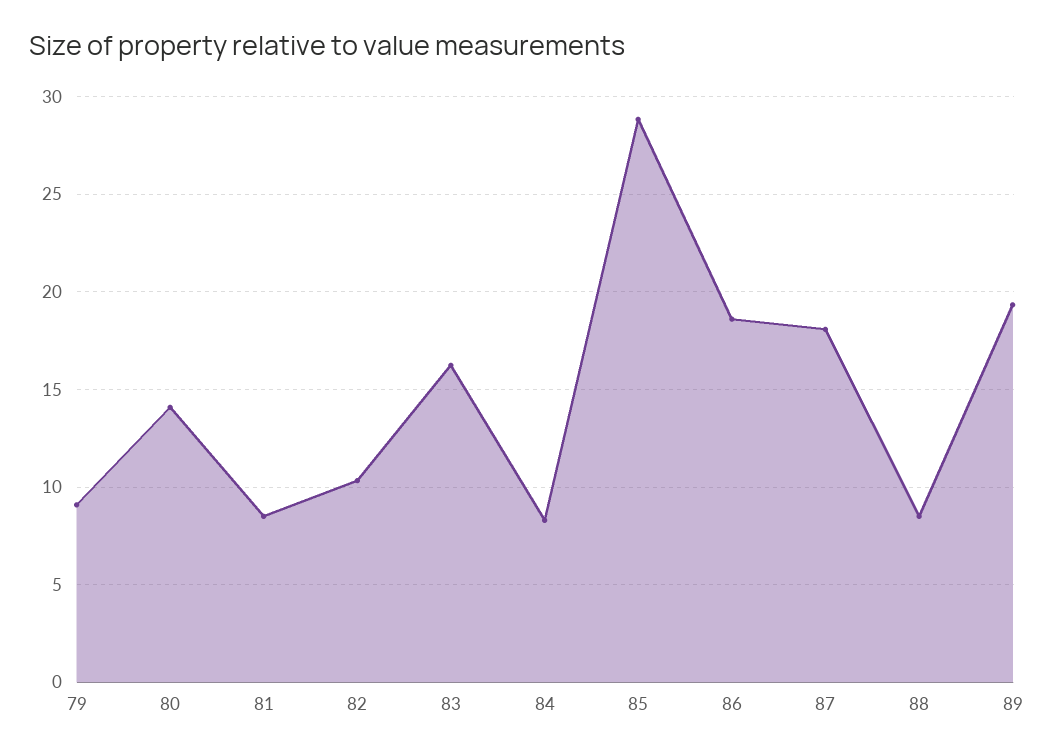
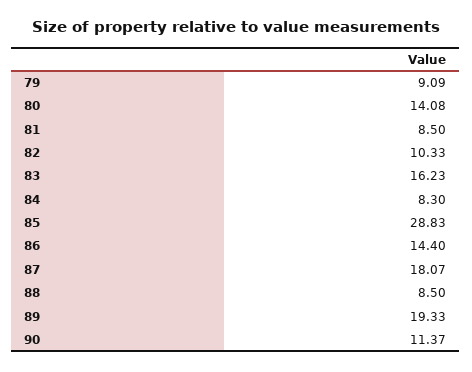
86: 18.5 -> 14.4
90: none -> 11.37

